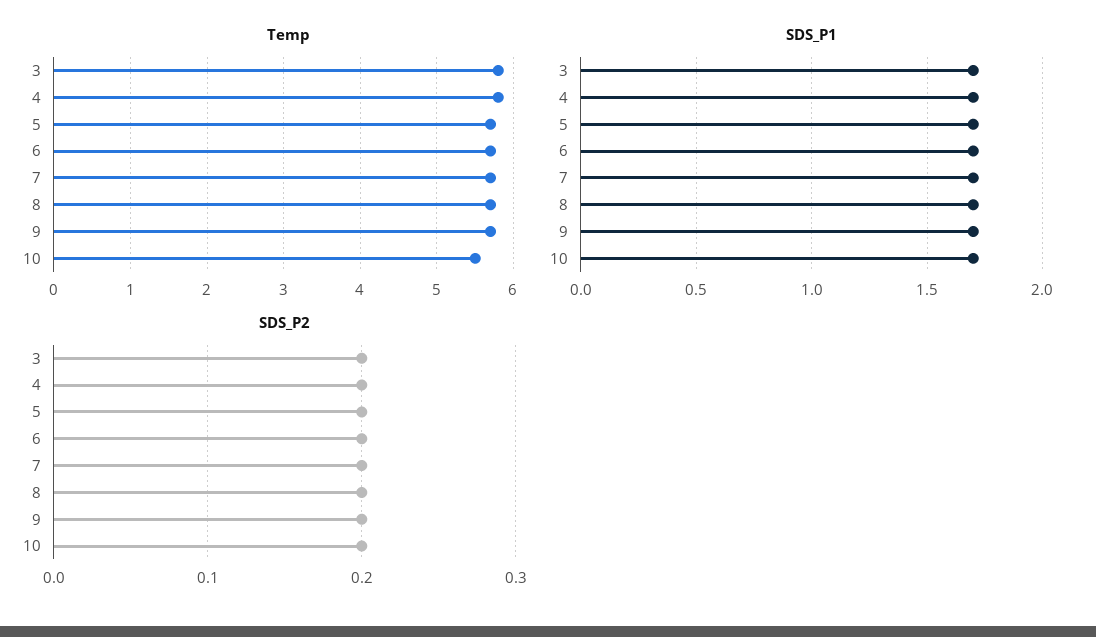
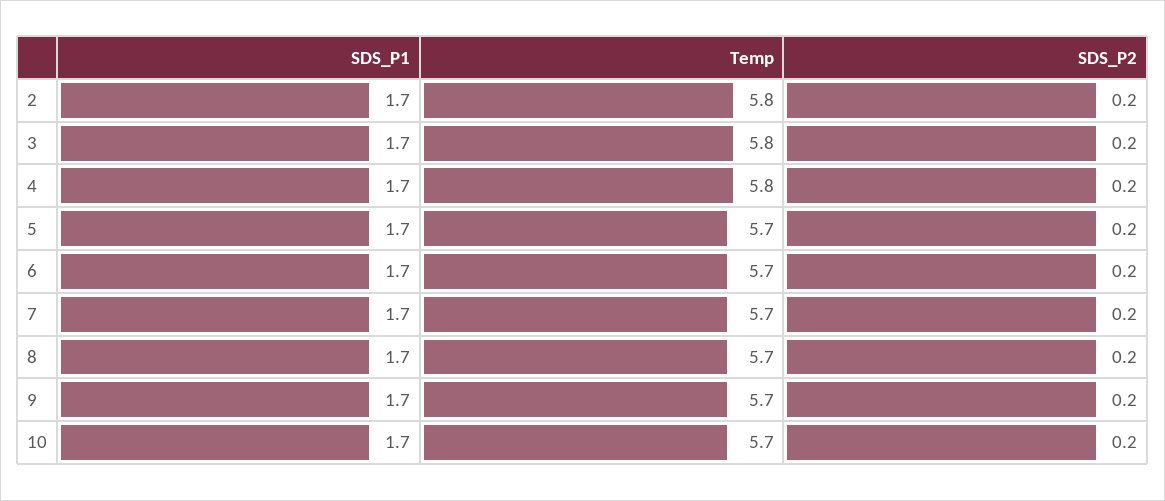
Temp, 10: 5.5 -> 5.7
SDS_P1, 2: none -> 1.7
Temp, 2: none -> 5.8
SDS_P2, 2: none -> 0.2

